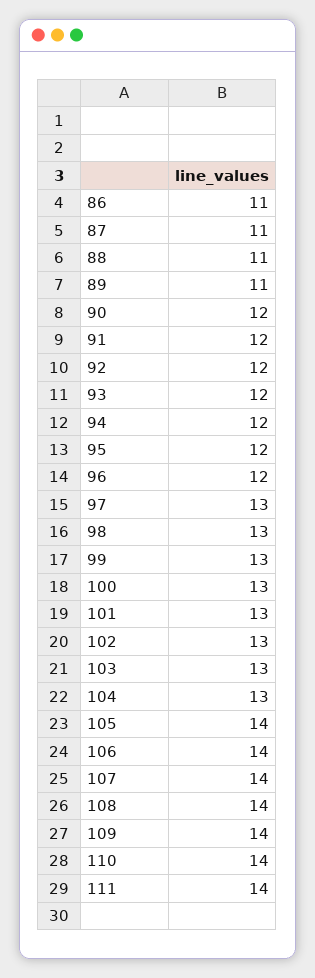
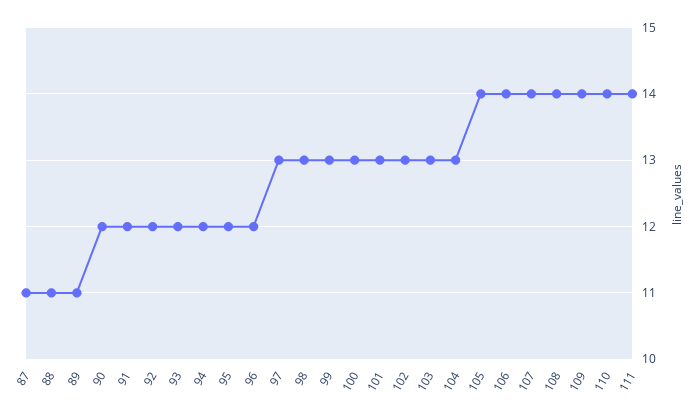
86: 11 -> none

